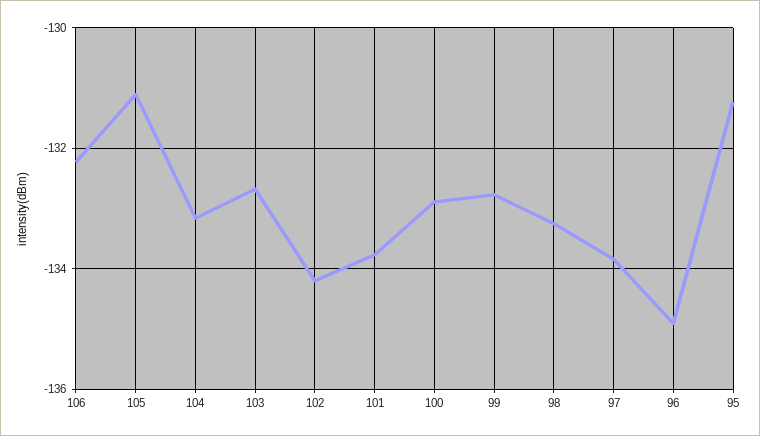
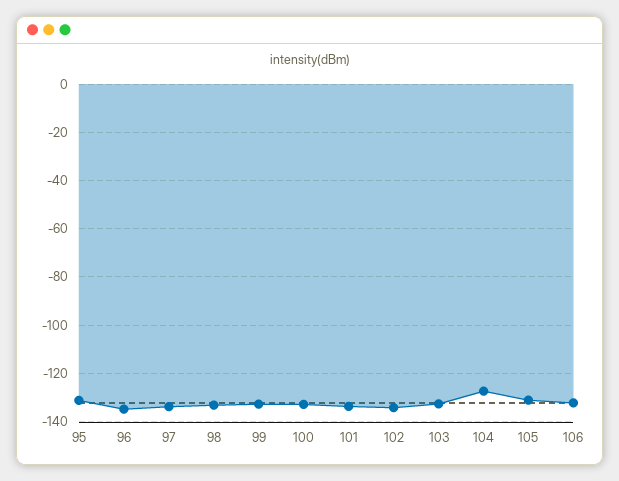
104: -133.2 -> -127.5

